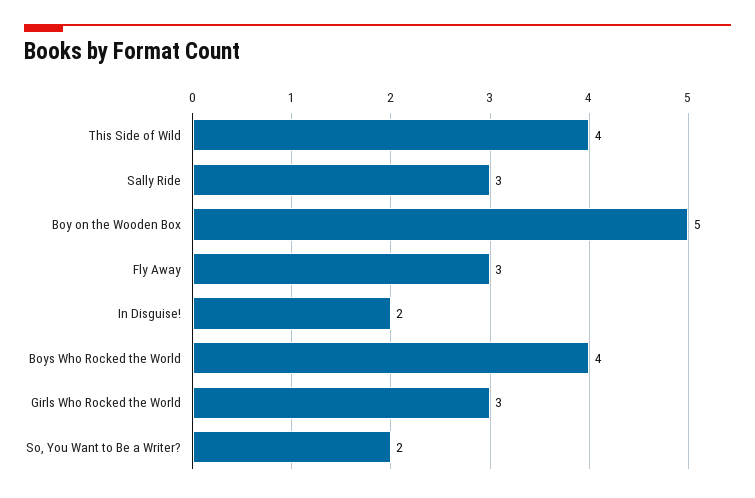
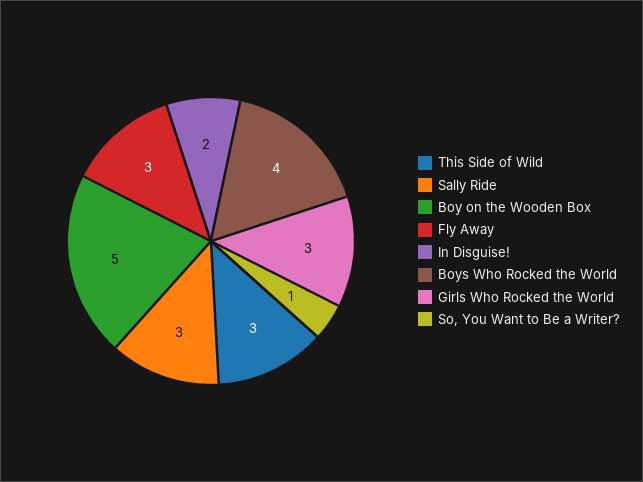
This Side of Wild: 4 -> 3
So, You Want to Be a Writer?: 2 -> 1

